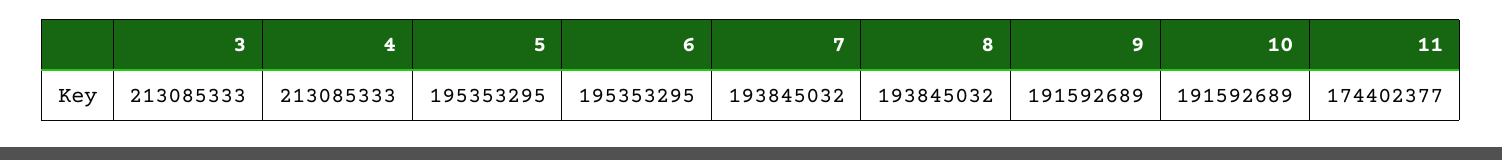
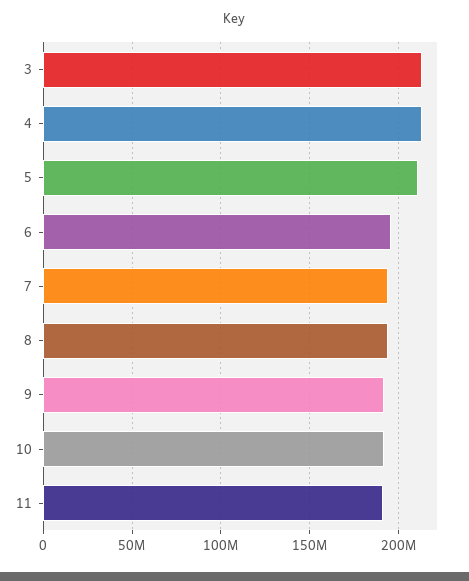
5: 195353295 -> 210000000
11: 174402377 -> 190000000

